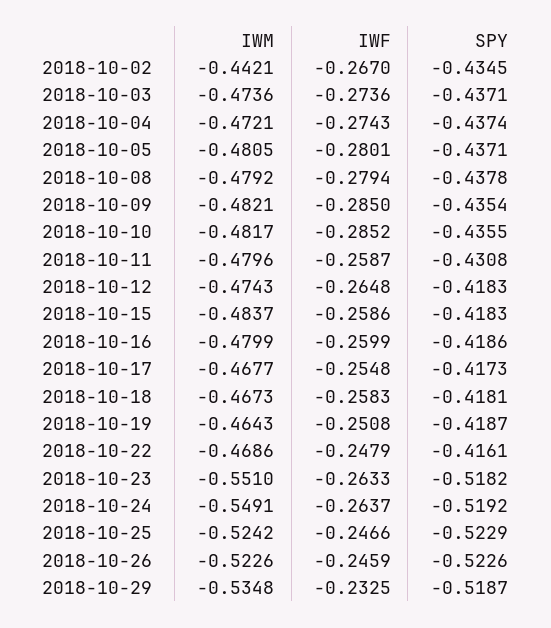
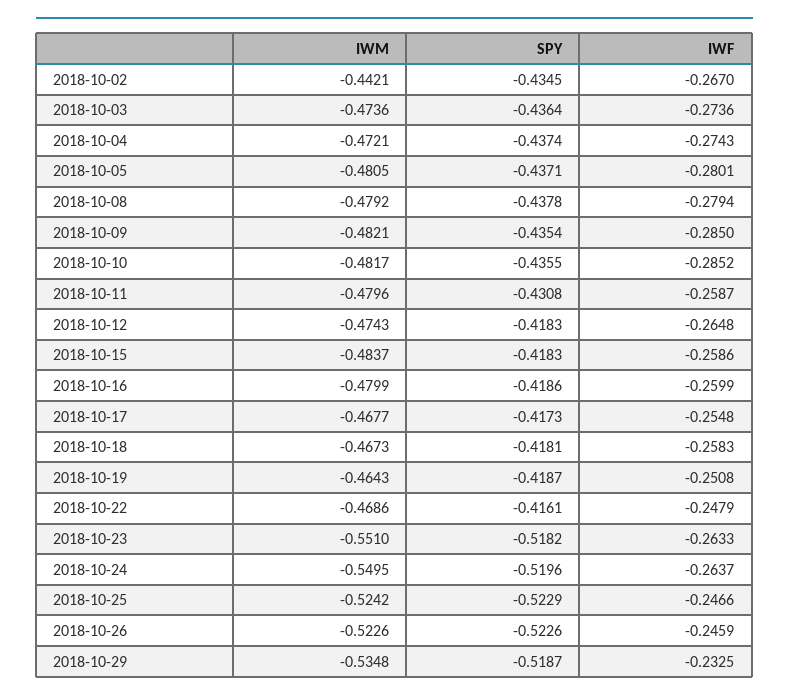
SPY, 2018-10-03: -0.4371 -> -0.4364
IWM, 2018-10-24: -0.5491 -> -0.5495
SPY, 2018-10-24: -0.5192 -> -0.5196

